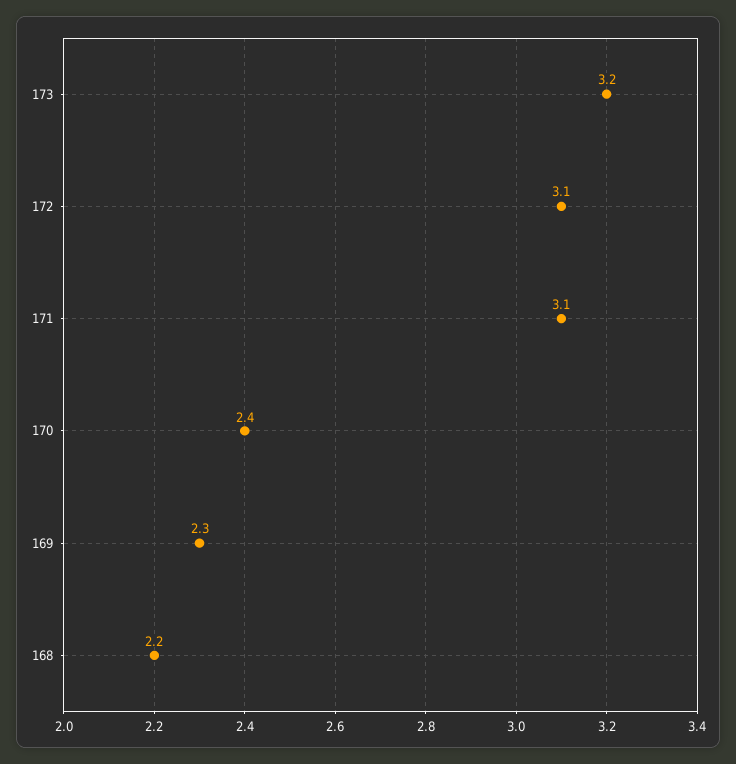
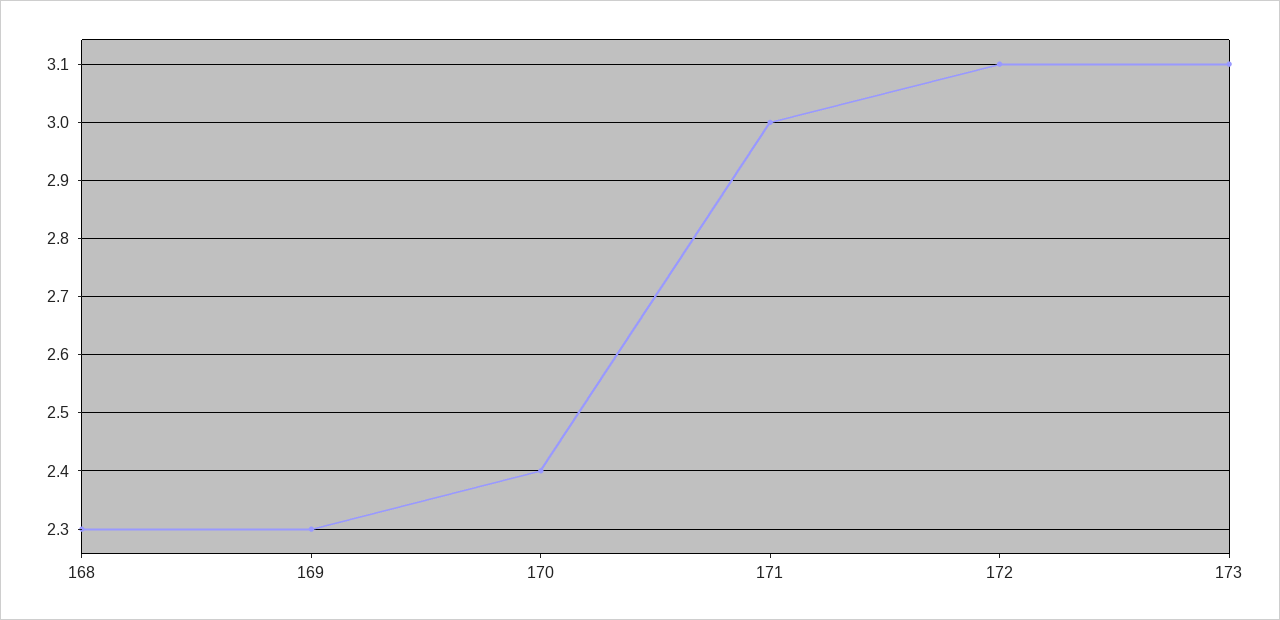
173: 3.2 -> 3.1
171: 3.1 -> 3
168: 2.2 -> 2.3

